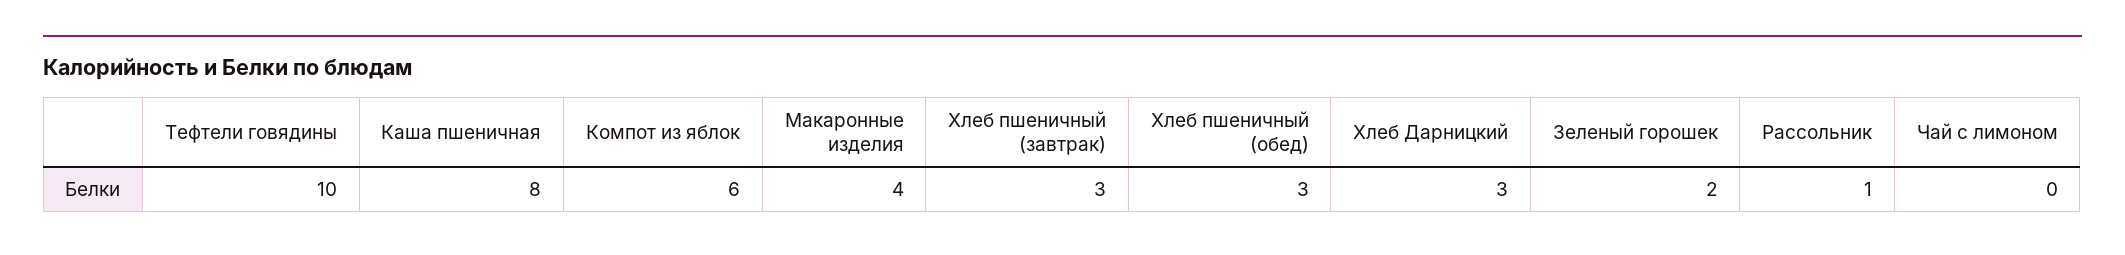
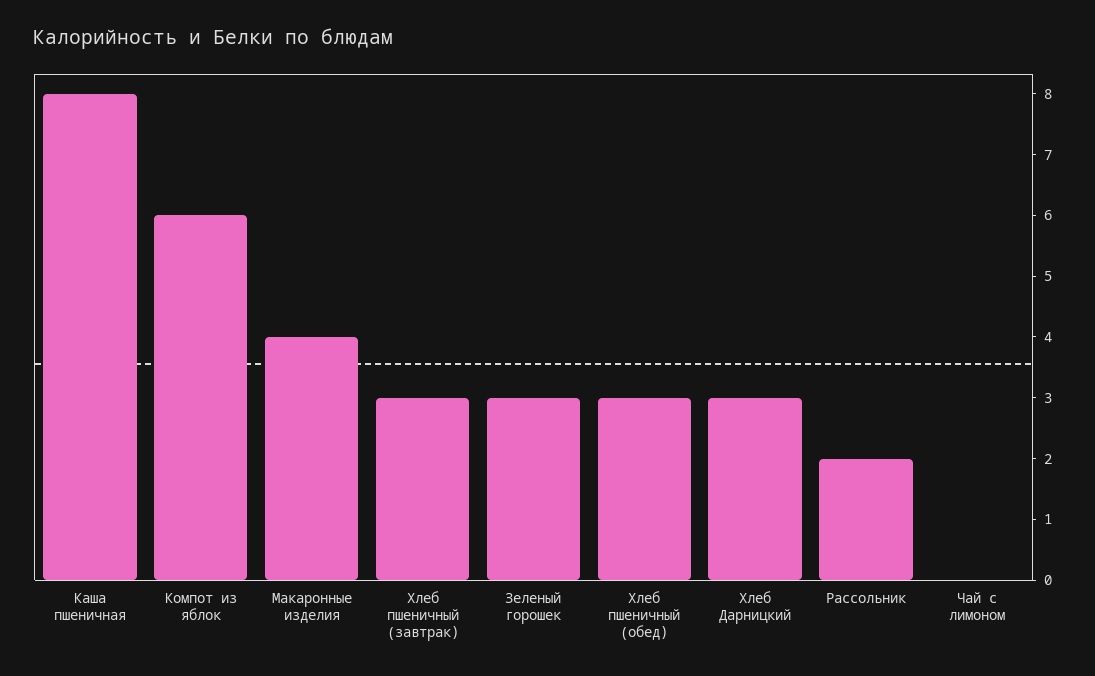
Тефтели говядины: 10 -> none
Зеленый горошек: 2 -> 3
Рассольник: 1 -> 2

